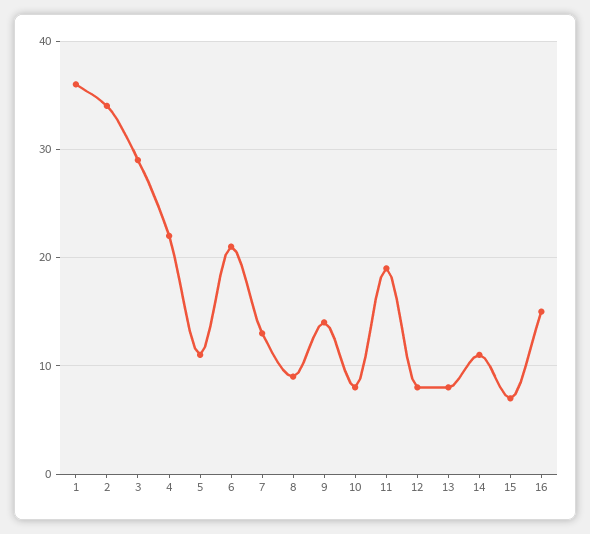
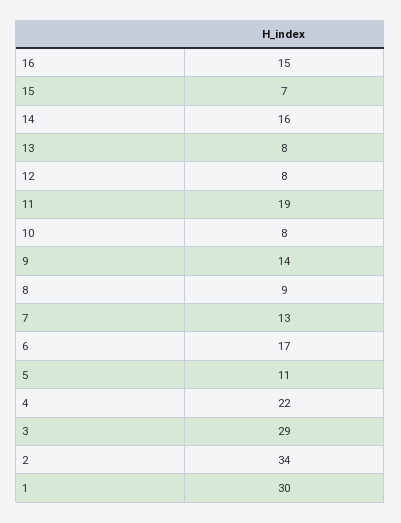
1: 36 -> 30
6: 21 -> 17
14: 11 -> 16

